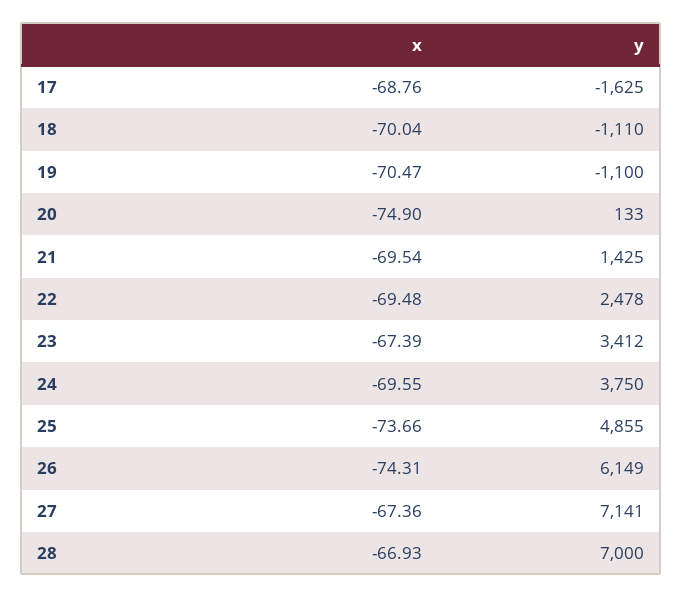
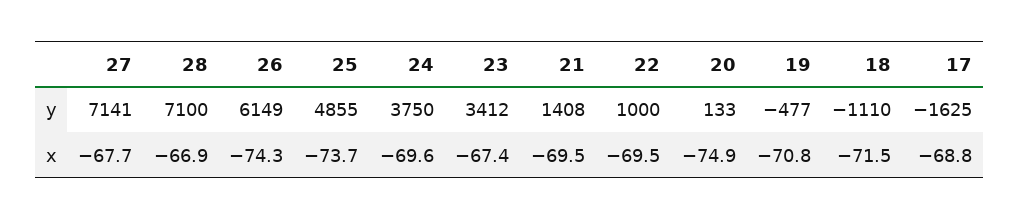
x, 18: -70.04 -> -71.5
x, 19: -70.47 -> -70.8
y, 19: -1100 -> -477
y, 21: 1425 -> 1408
y, 22: 2478 -> 1000
x, 27: -67.36 -> -67.7
y, 28: 7000 -> 7100

